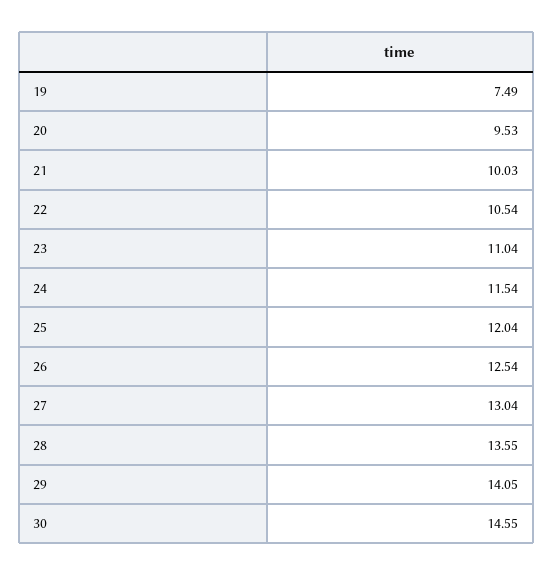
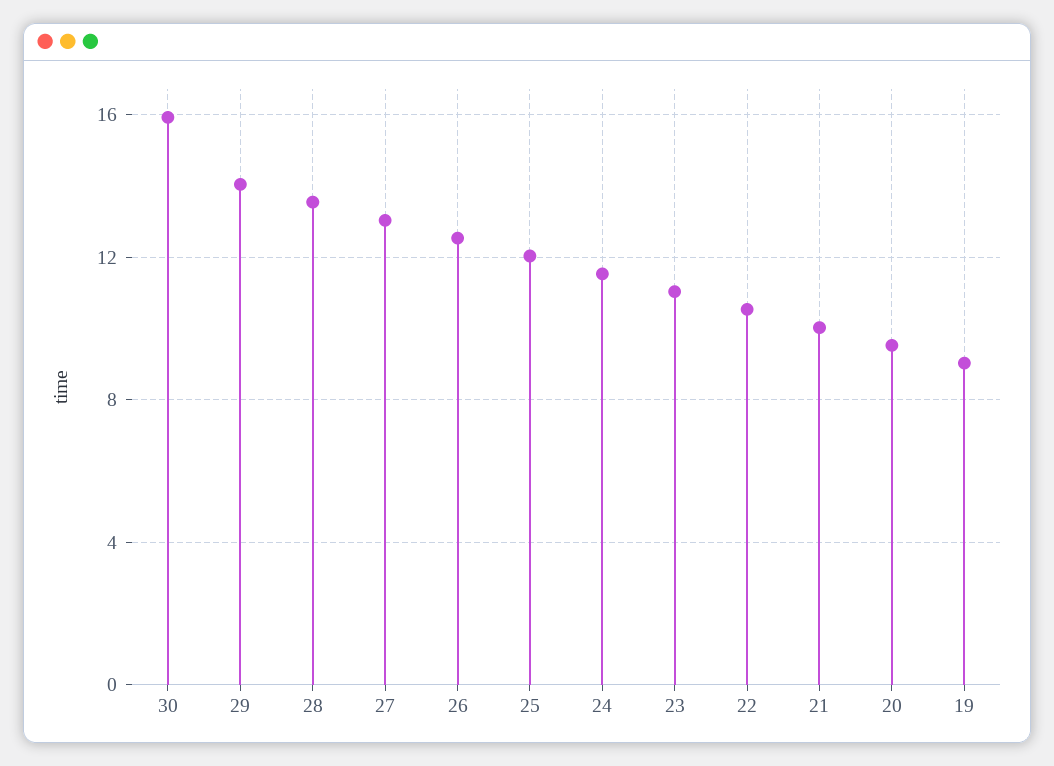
19: 7.49 -> 9
30: 14.55 -> 16

